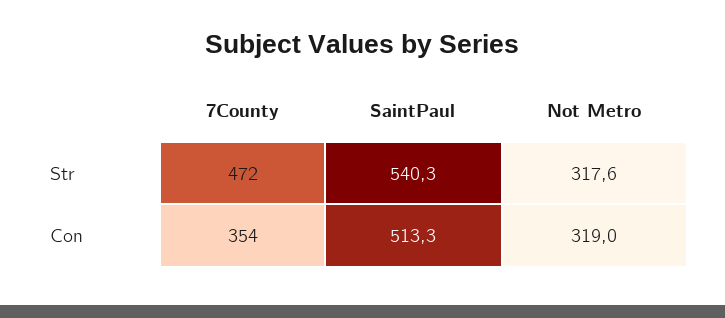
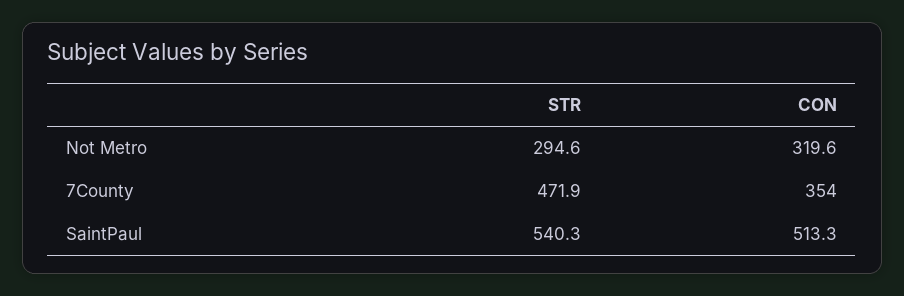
Not Metro, Str: 317.6 -> 294.6
Not Metro, Con: 319 -> 319.6

